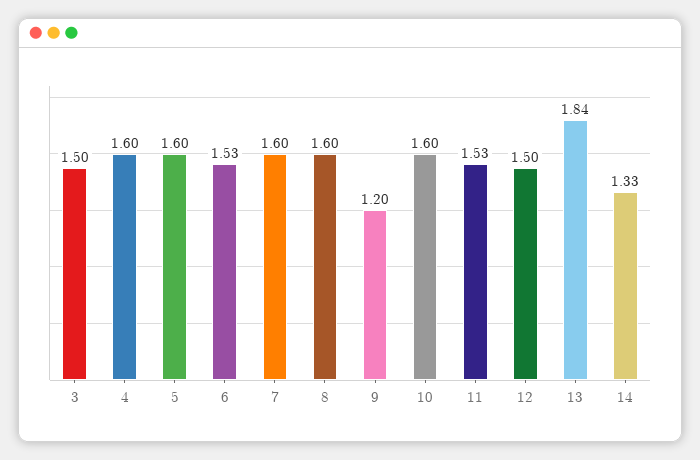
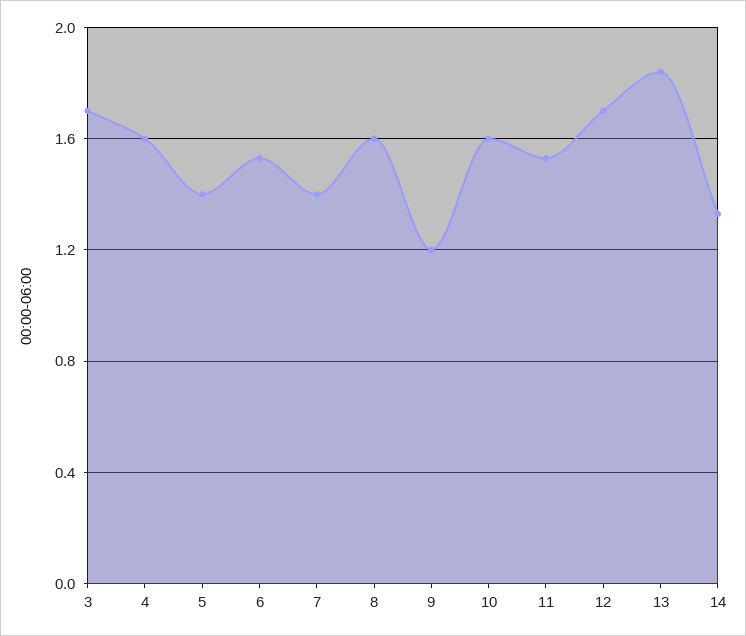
3: 1.5 -> 1.7
5: 1.6 -> 1.4
7: 1.6 -> 1.4
12: 1.5 -> 1.7

